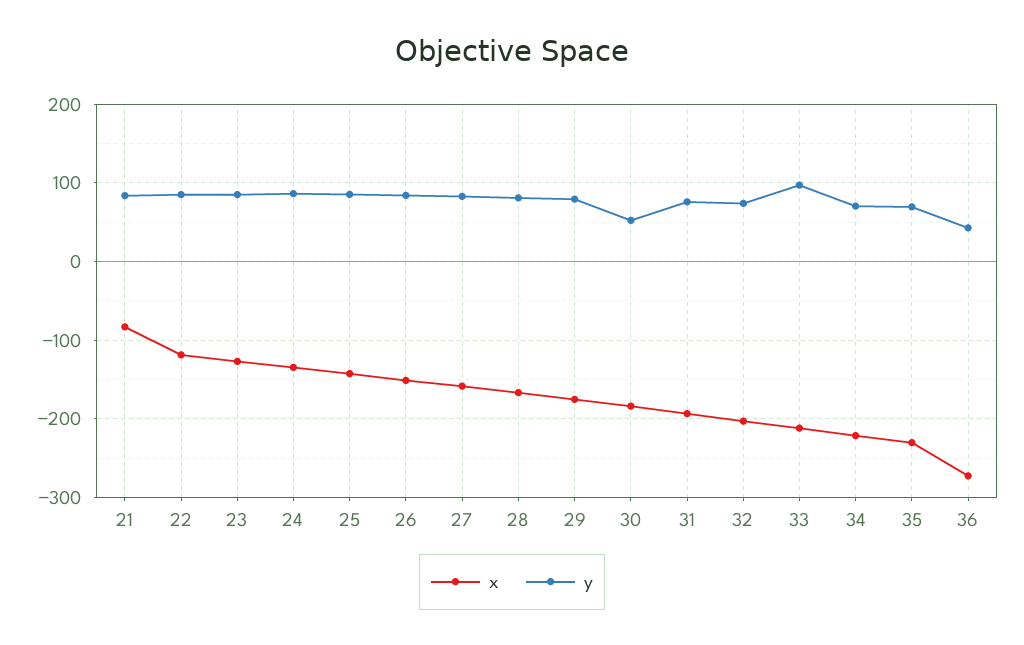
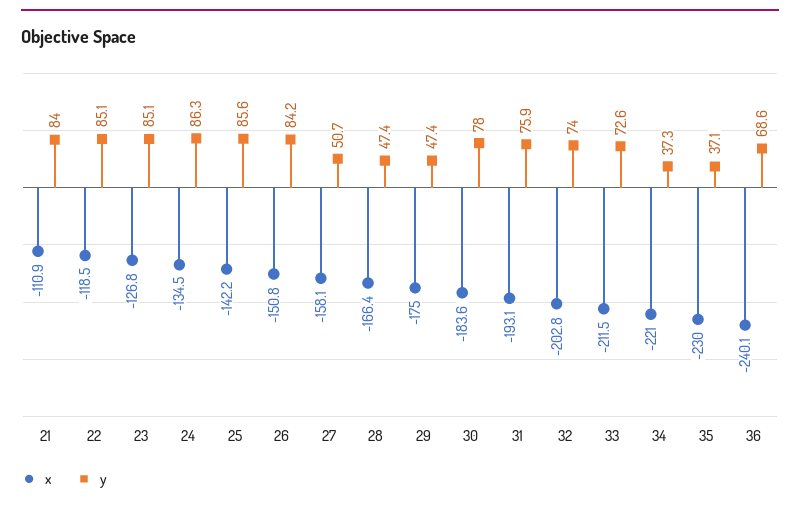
x, 21: -80 -> -110.9
y, 27: 80 -> 50.7
y, 28: 80 -> 47.4
y, 29: 80 -> 47.4
y, 30: 50 -> 78
y, 33: 100 -> 72.6
y, 34: 70 -> 37.3
y, 35: 70 -> 37.1
x, 36: -270 -> -240.1
y, 36: 40 -> 68.6

